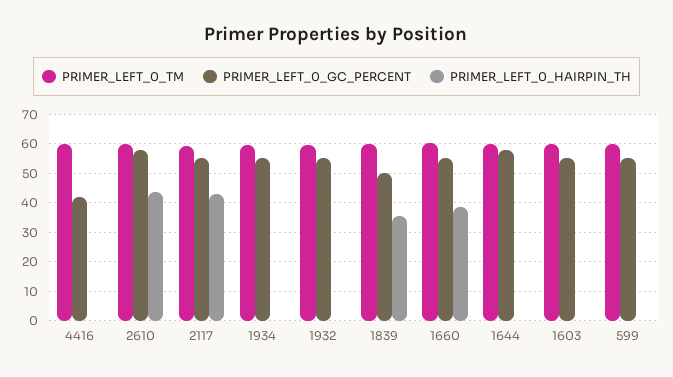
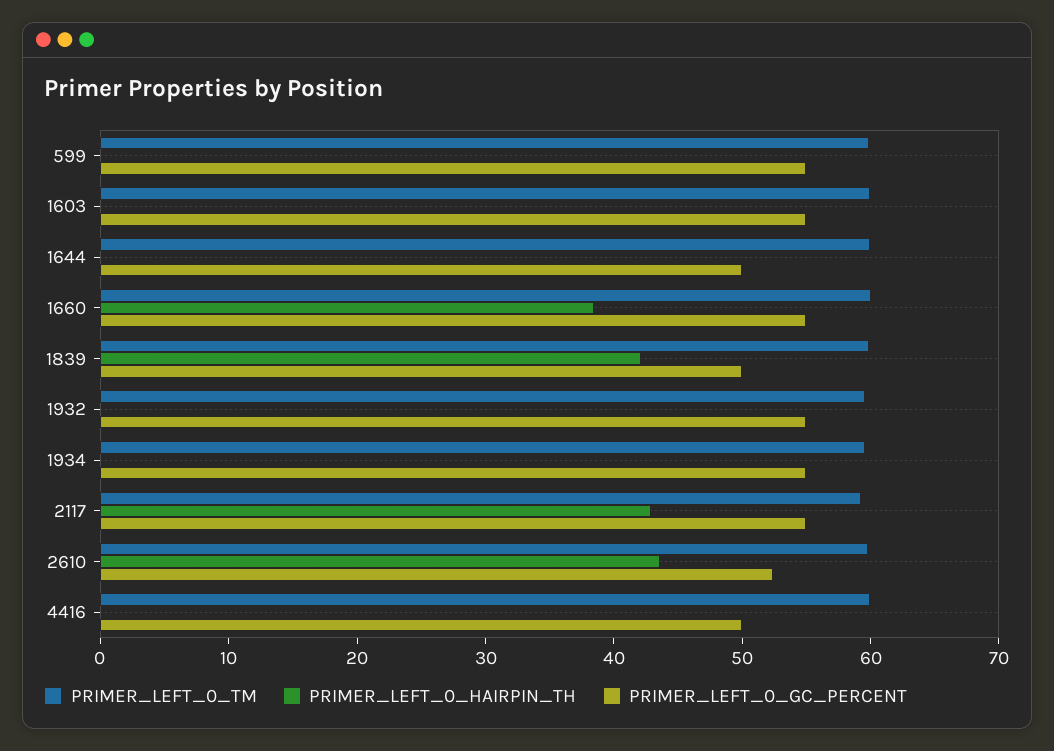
PRIMER_LEFT_0_GC_PERCENT, 4416: 42.5 -> 50
PRIMER_LEFT_0_GC_PERCENT, 2610: 57.5 -> 52
PRIMER_LEFT_0_HAIRPIN_TH, 1839: 35 -> 42
PRIMER_LEFT_0_GC_PERCENT, 1644: 57.5 -> 50

